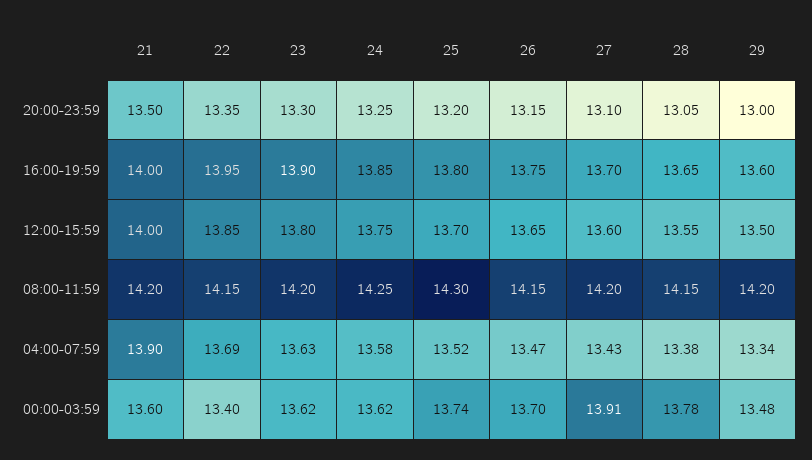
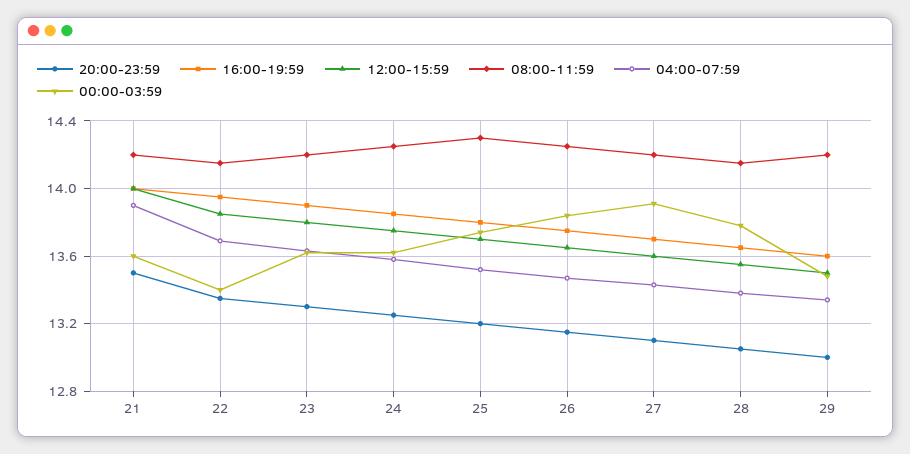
08:00-11:59, 26: 14.15 -> 14.25
00:00-03:59, 26: 13.7 -> 13.85

